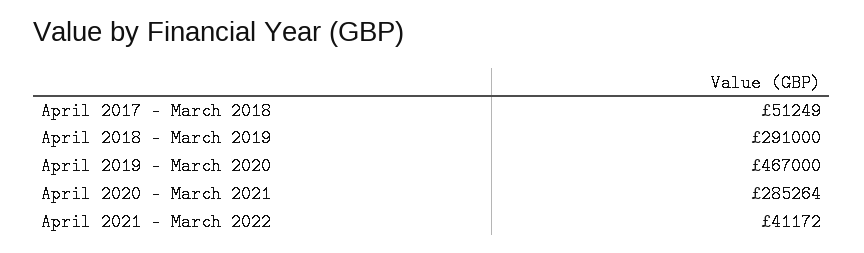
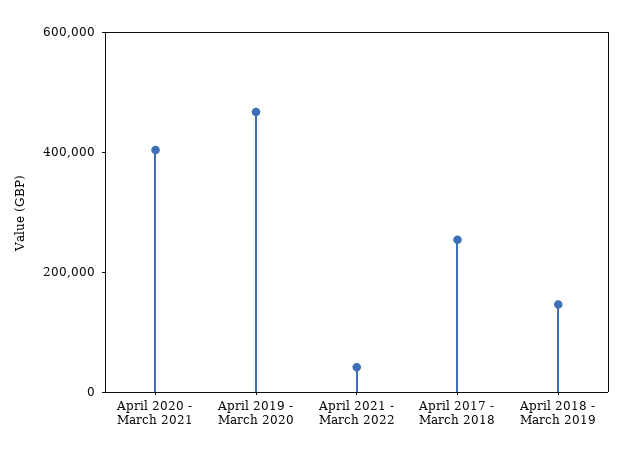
April 2017 - March 2018: 51249 -> 250000
April 2018 - March 2019: 291000 -> 150000
April 2020 - March 2021: 285264 -> 400000

